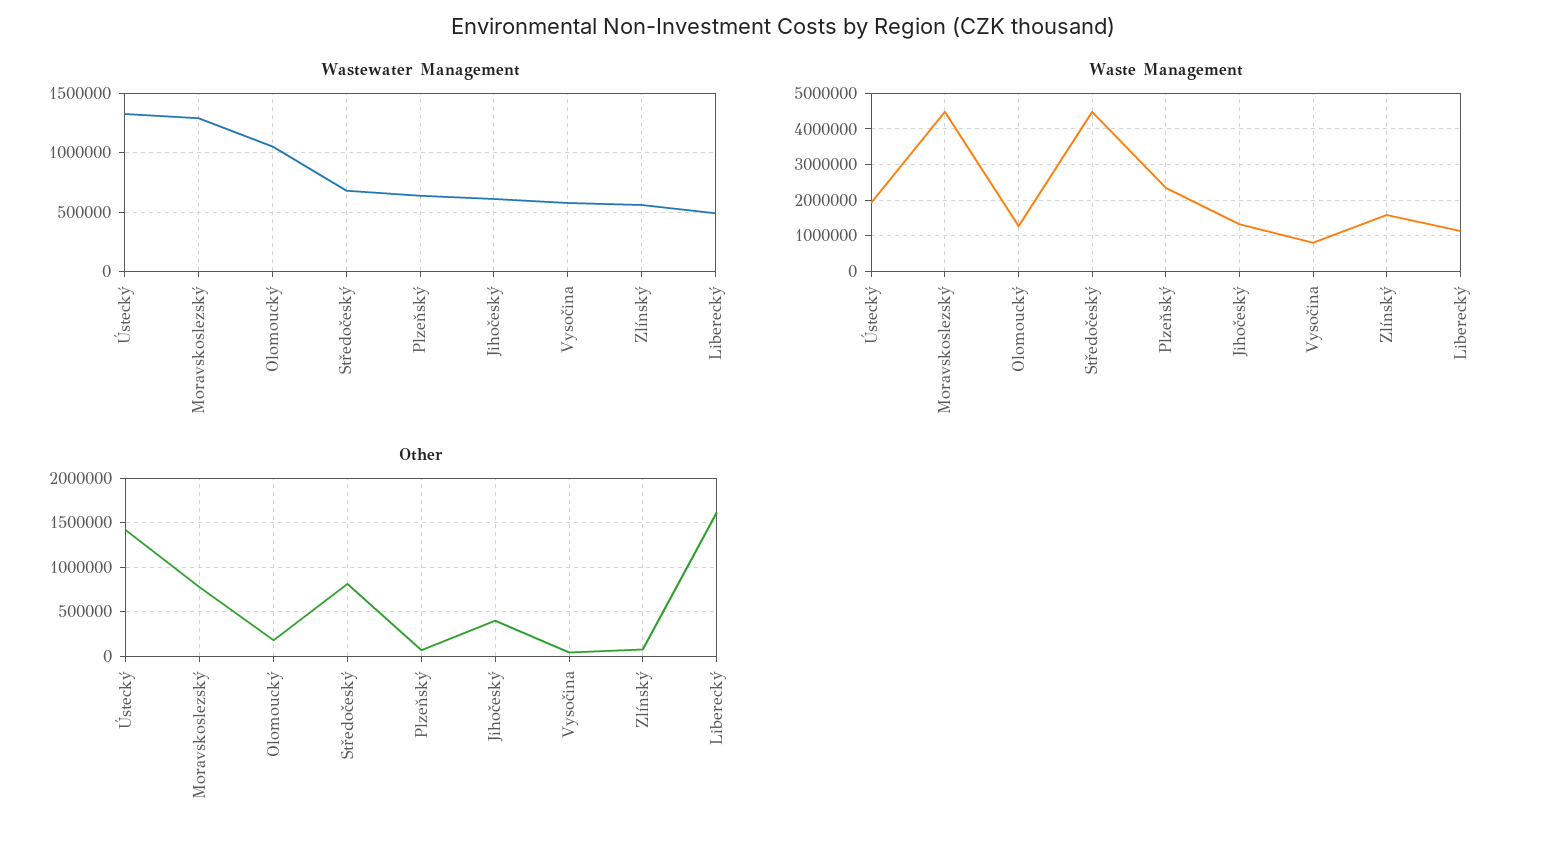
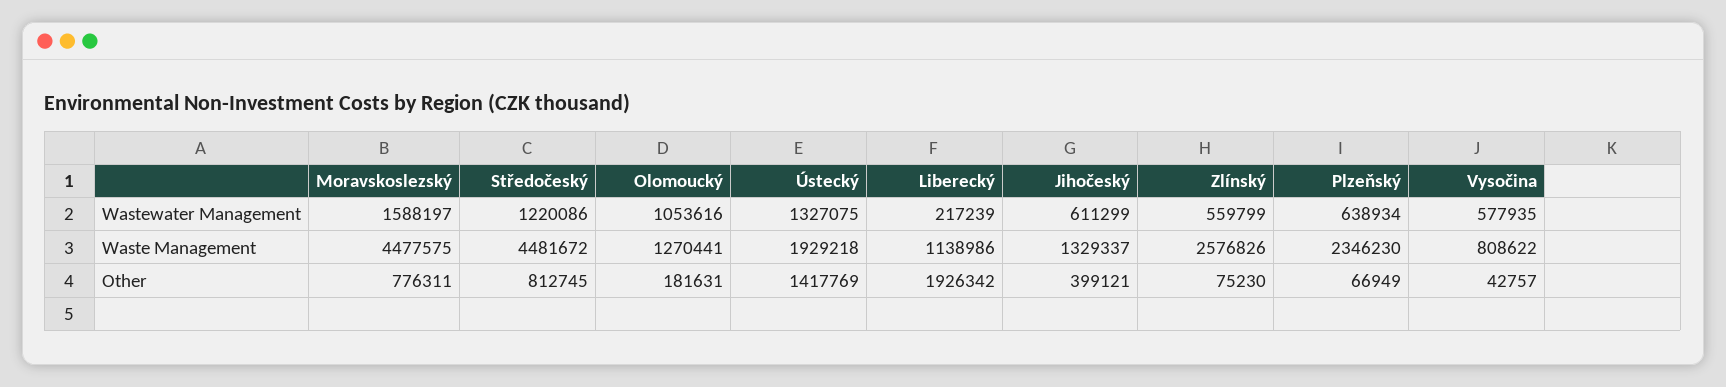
Wastewater Management, Moravskoslezský: 1300000 -> 1588197
Wastewater Management, Středočeský: 700000 -> 1220086
Wastewater Management, Liberecký: 500000 -> 217239
Waste Management, Zlínský: 1600000 -> 2576826
Other, Liberecký: 1600000 -> 1926342

